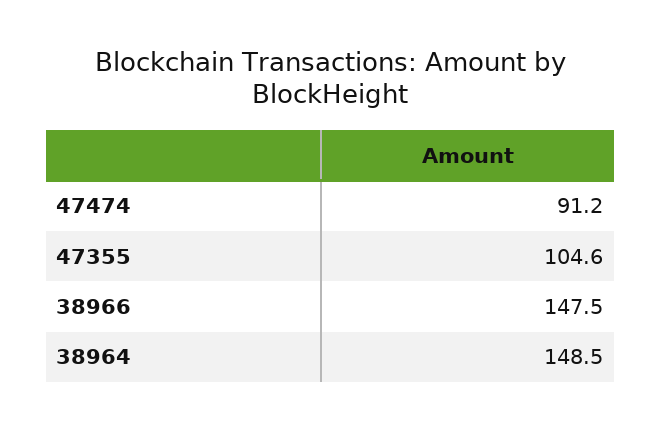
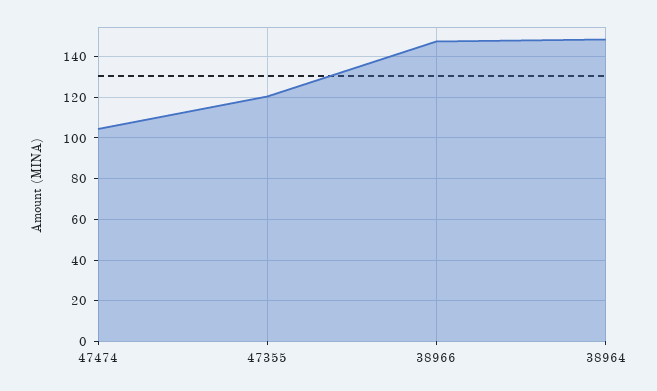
47474: 91.2 -> 105
47355: 104.6 -> 120

